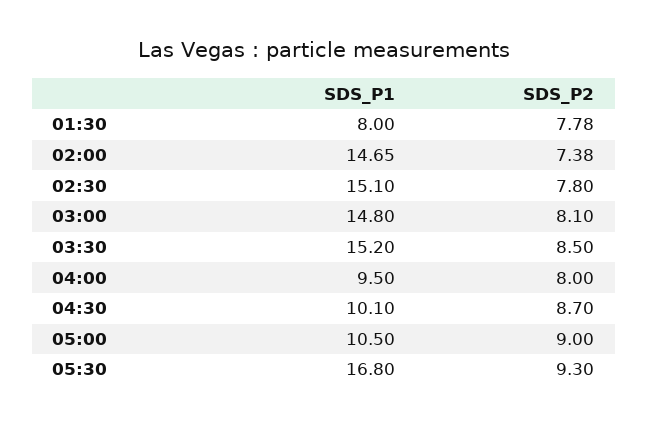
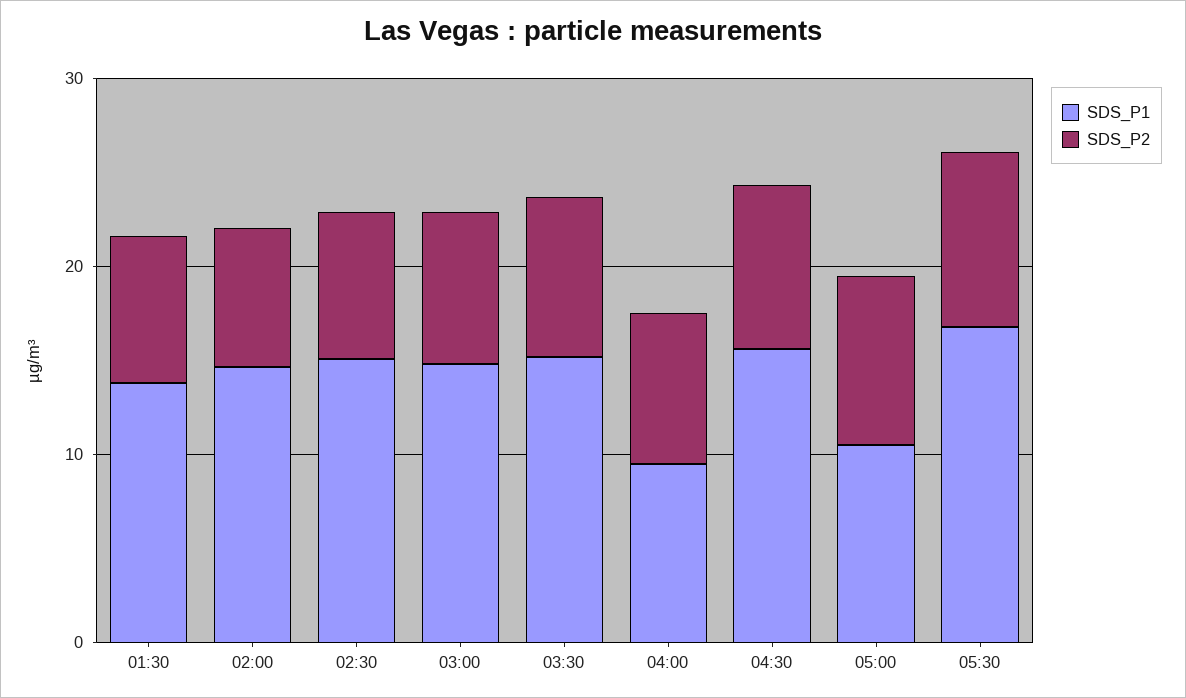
SDS_P1, 01:30: 8 -> 14
SDS_P1, 04:30: 10.1 -> 16

